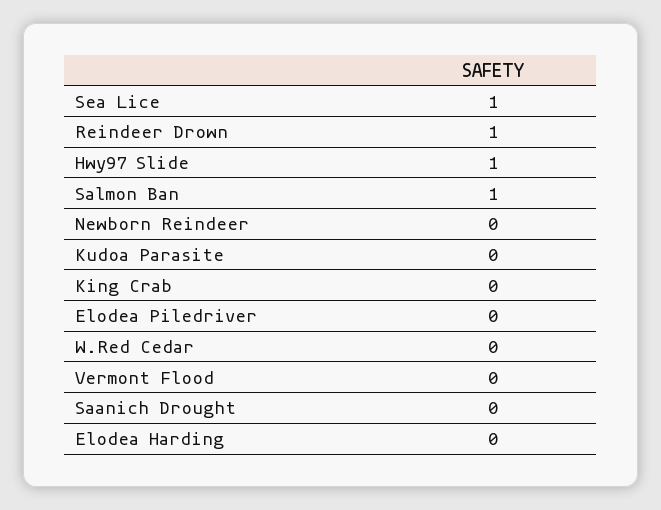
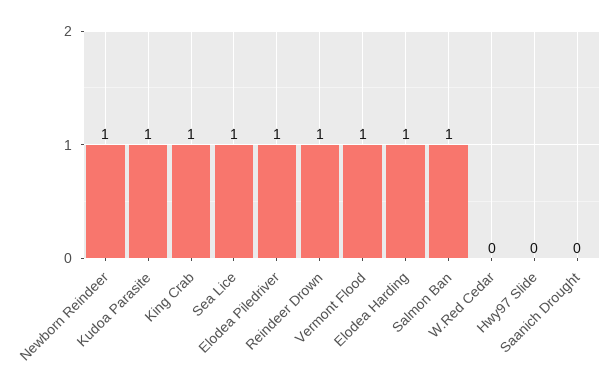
Hwy97 Slide: 1 -> 0
Newborn Reindeer: 0 -> 1
Kudoa Parasite: 0 -> 1
King Crab: 0 -> 1
Elodea Piledriver: 0 -> 1
Vermont Flood: 0 -> 1
Elodea Harding: 0 -> 1

